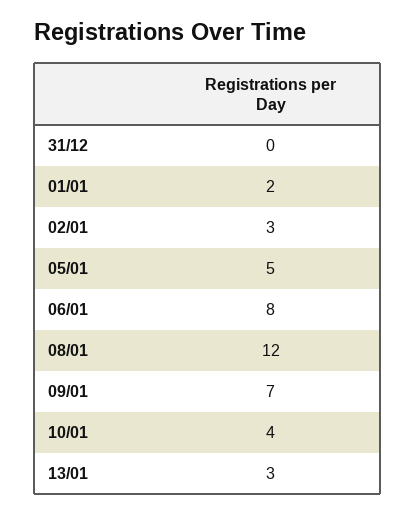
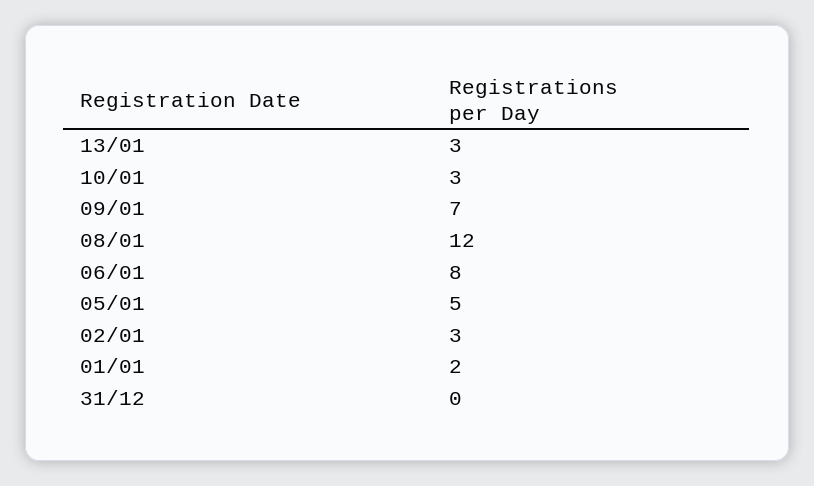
10/01: 4 -> 3

